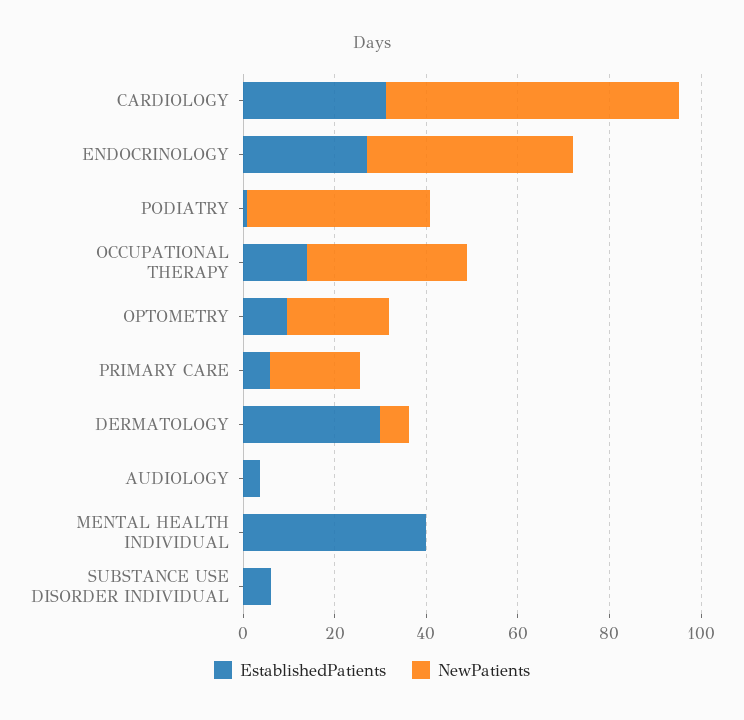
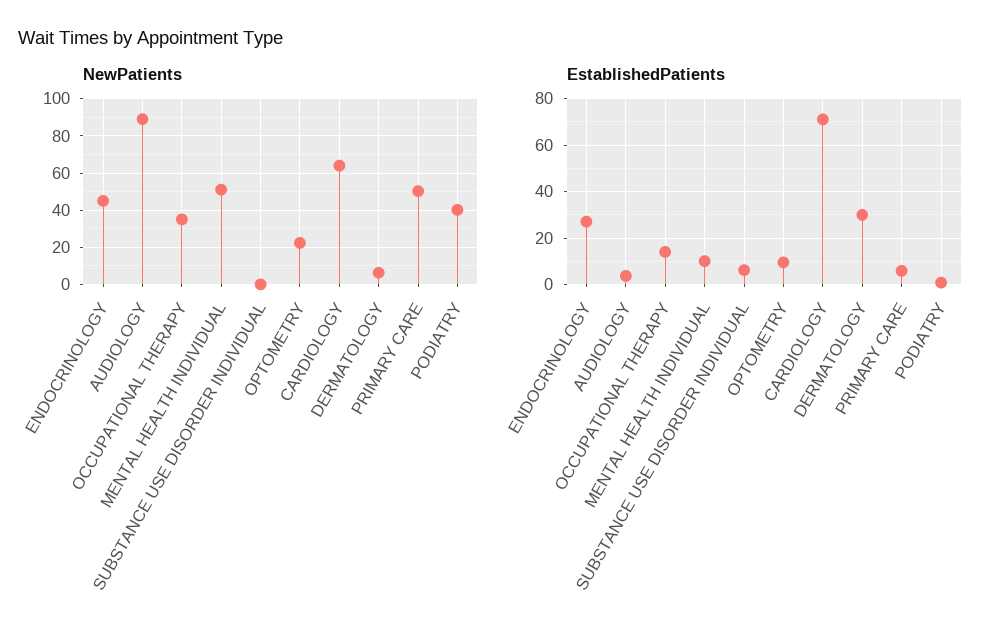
EstablishedPatients, CARDIOLOGY: 30 -> 70
NewPatients, PRIMARY CARE: 20 -> 50
NewPatients, AUDIOLOGY: 0 -> 90
EstablishedPatients, MENTAL HEALTH INDIVIDUAL: 40 -> 10
NewPatients, MENTAL HEALTH INDIVIDUAL: 0 -> 50

